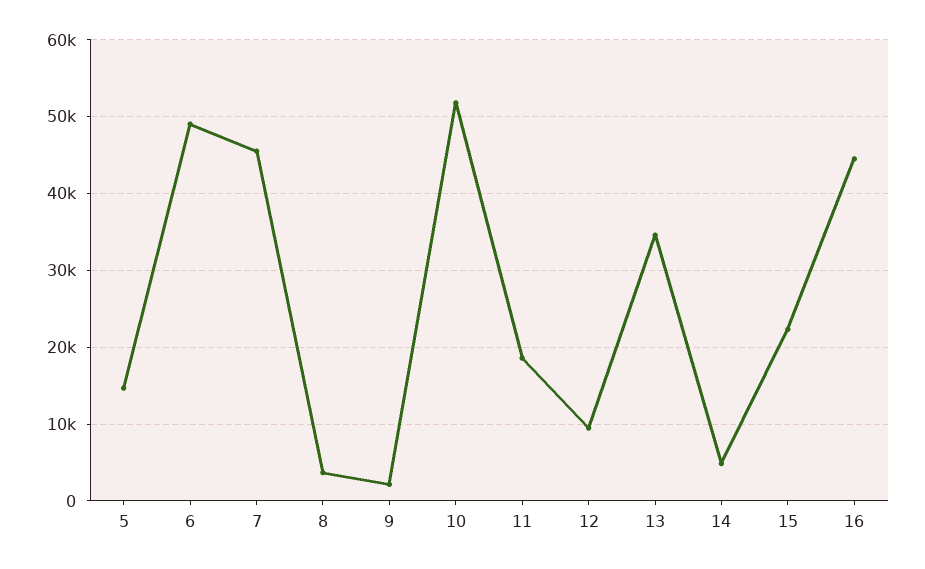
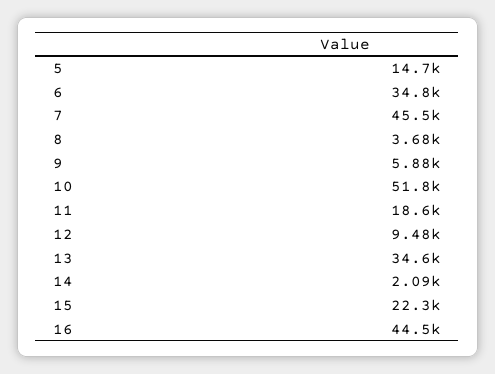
6: 49000 -> 34800
9: 2000 -> 5880
14: 5000 -> 2090

